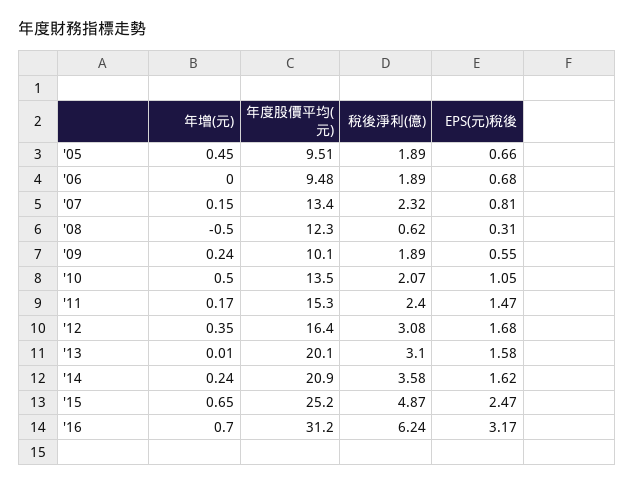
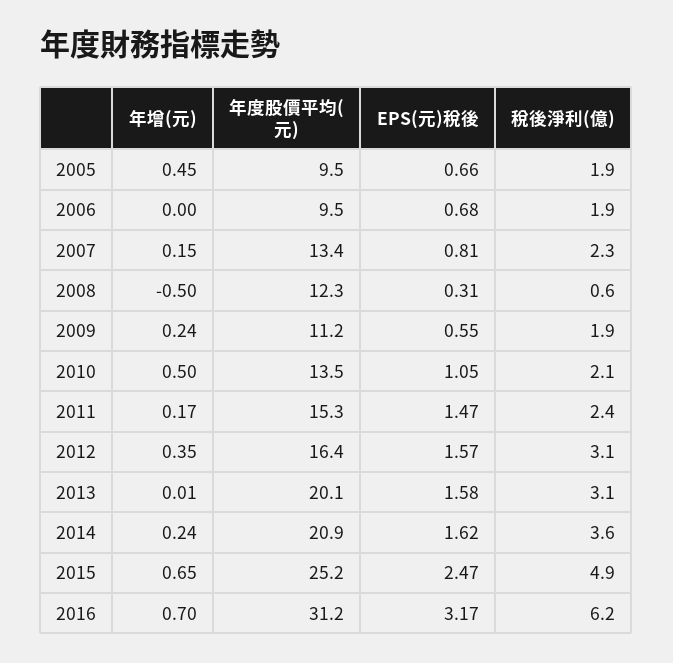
年度股價平均(元), '09: 10.1 -> 11.2
EPS(元)稅後, '12: 1.68 -> 1.57

